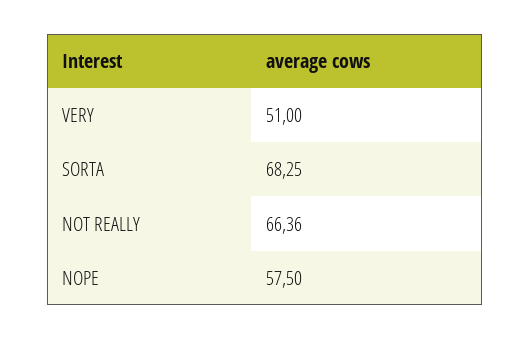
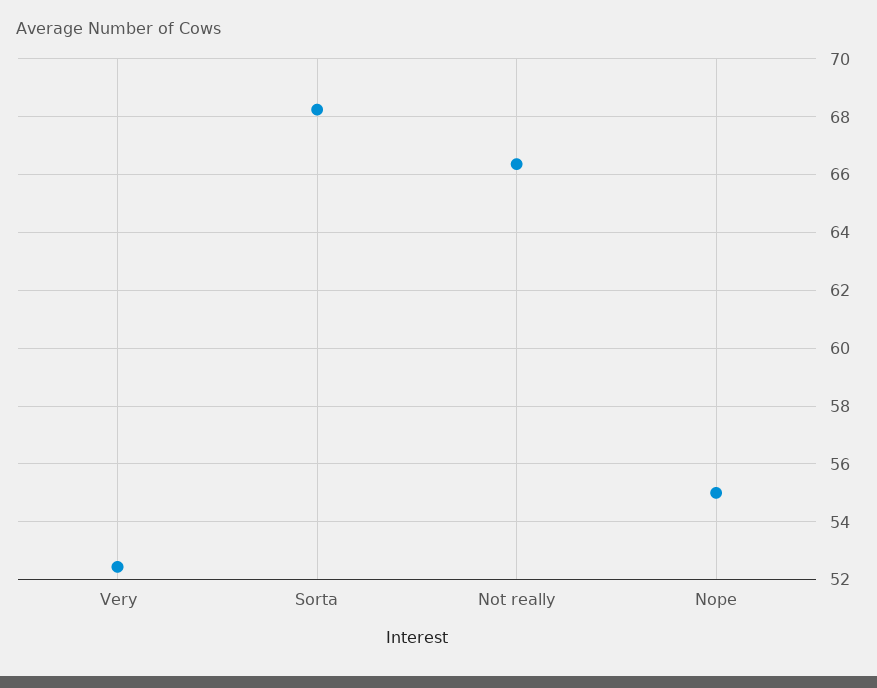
VERY: 51 -> 52.5
NOPE: 57.5 -> 55

